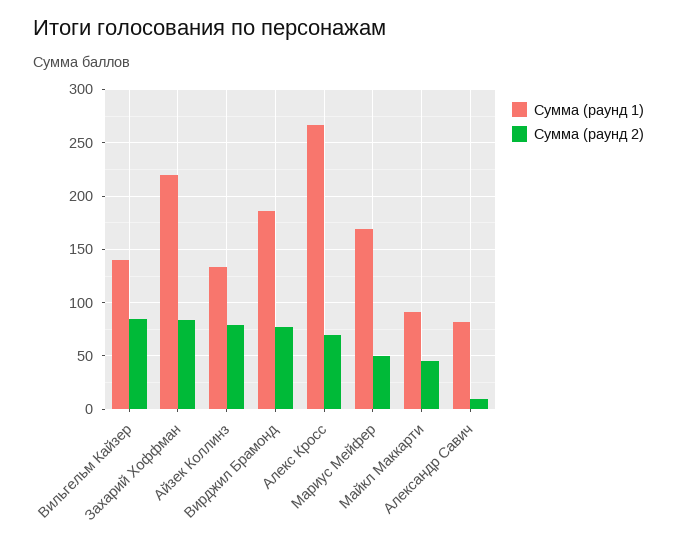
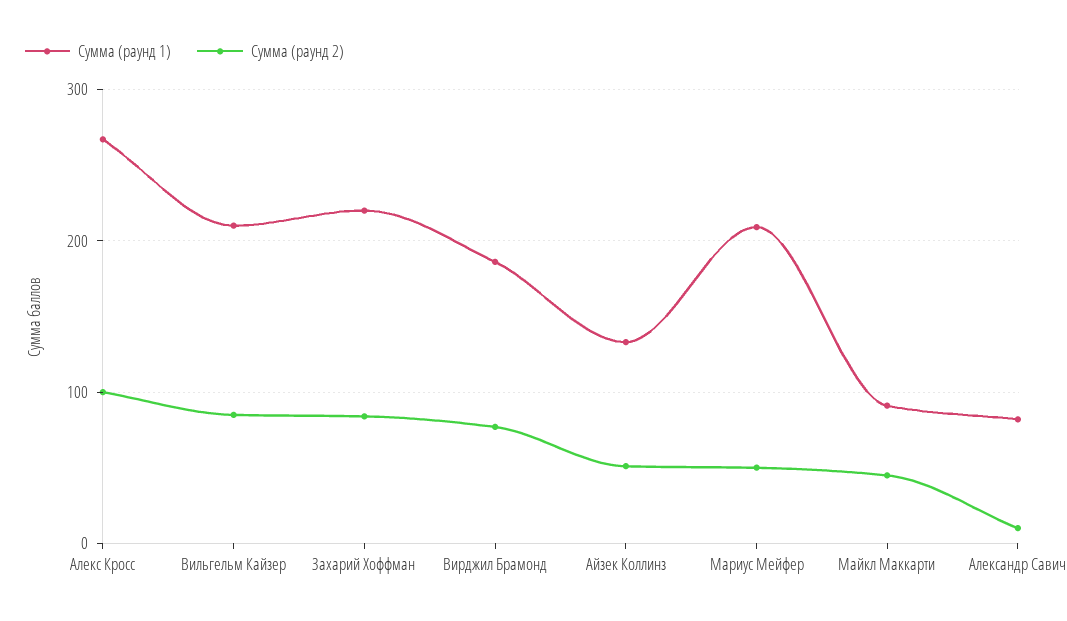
Сумма (раунд 1), Вильгельм Кайзер: 140 -> 210
Сумма (раунд 2), Айзек Коллинз: 80 -> 50
Сумма (раунд 2), Алекс Кросс: 70 -> 100
Сумма (раунд 1), Мариус Мейфер: 170 -> 210

